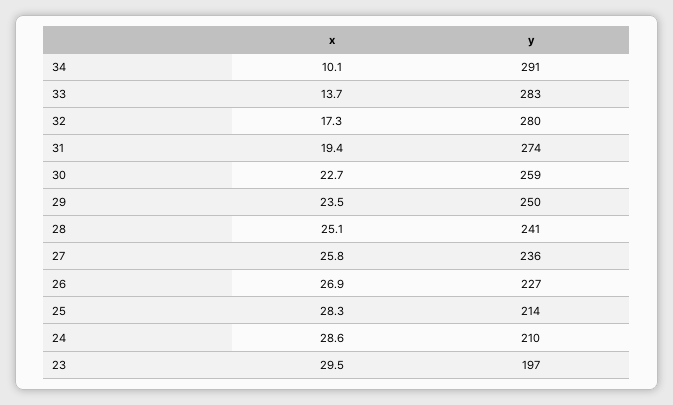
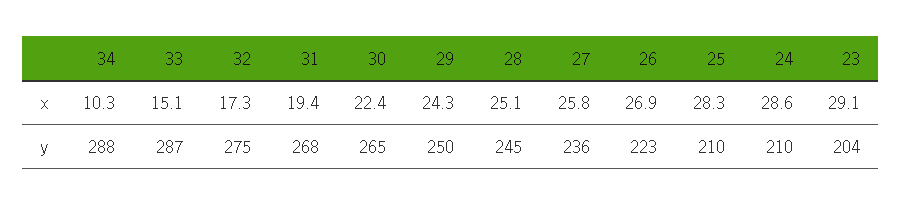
x, 34: 10.1 -> 10.3
y, 34: 291 -> 288
x, 33: 13.7 -> 15.1
y, 33: 283 -> 287
y, 32: 280 -> 275
y, 31: 274 -> 268
x, 30: 22.7 -> 22.4
y, 30: 259 -> 265
x, 29: 23.5 -> 24.3
y, 28: 241 -> 245
y, 26: 227 -> 223
y, 25: 214 -> 210
x, 23: 29.5 -> 29.1
y, 23: 197 -> 204

